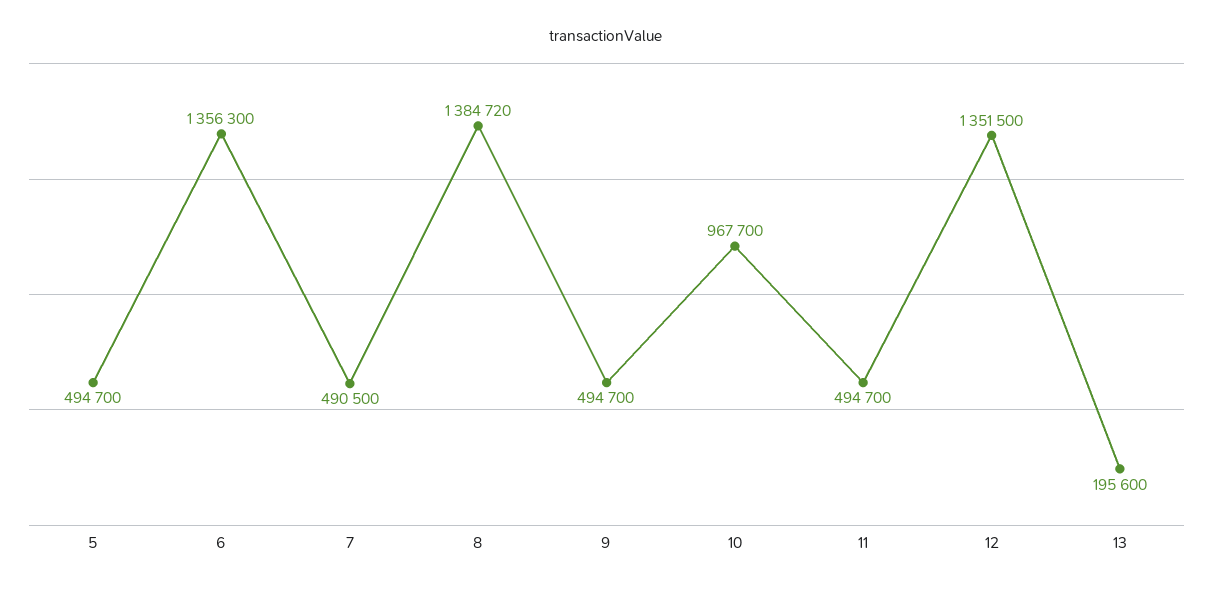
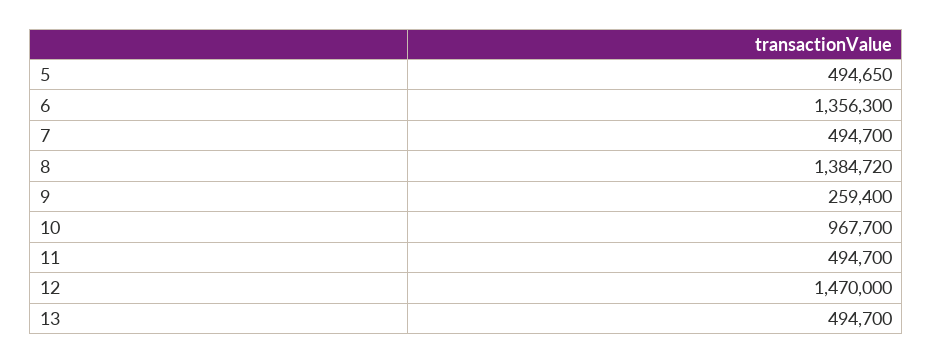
5: 494700 -> 494650
7: 490500 -> 494700
9: 494700 -> 259400
12: 1351500 -> 1470000
13: 195600 -> 494700

